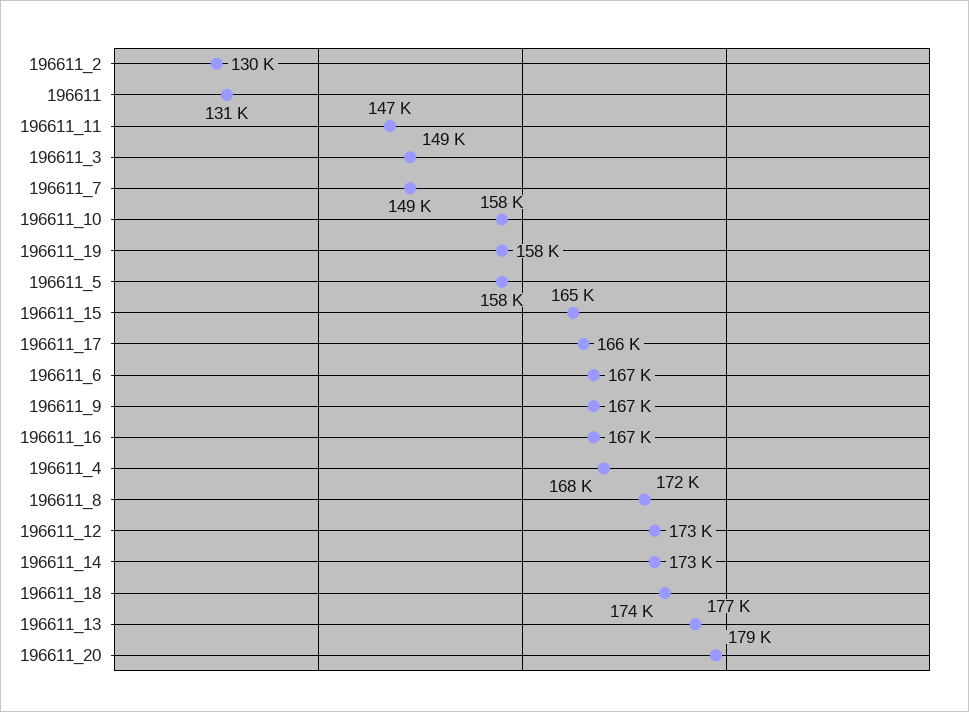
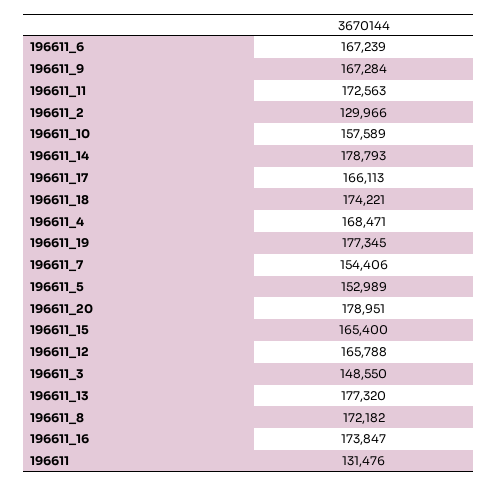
196611_11: 147000 -> 172563
196611_7: 149000 -> 154406
196611_19: 158000 -> 177345
196611_5: 158000 -> 152989
196611_16: 167000 -> 173847
196611_12: 173000 -> 165788
196611_14: 173000 -> 178793

